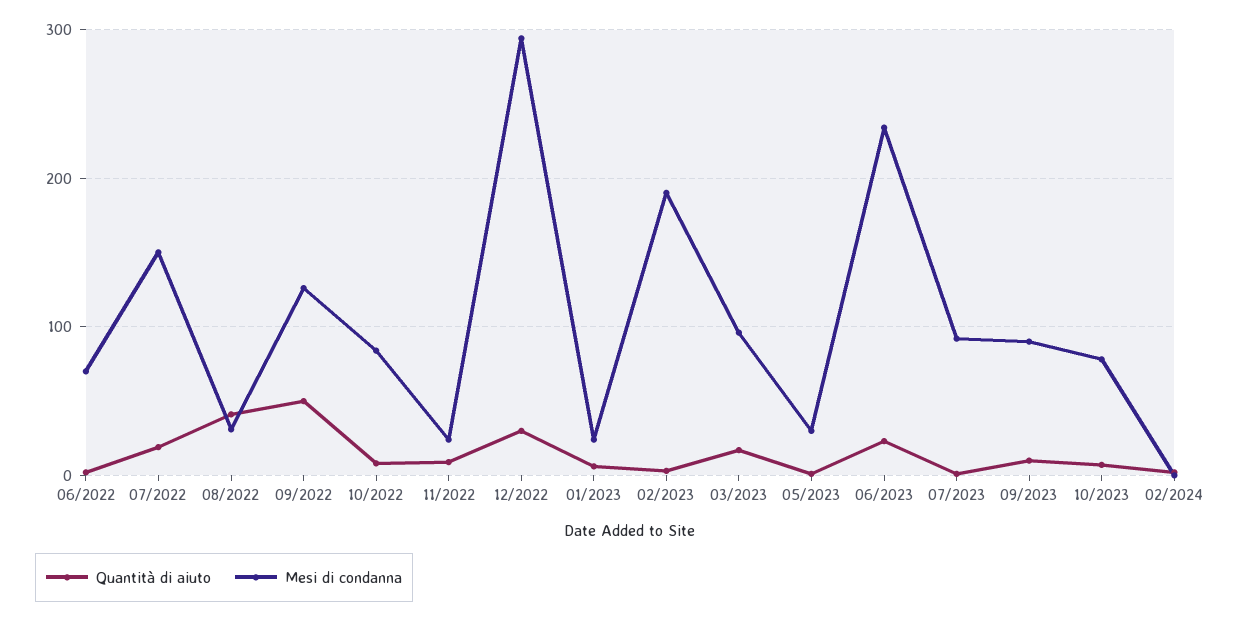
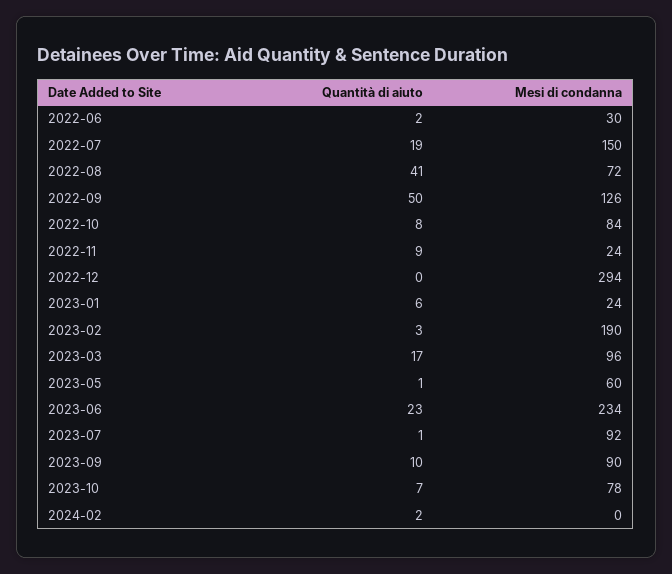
Mesi di condanna, 06/2022: 70 -> 30
Mesi di condanna, 08/2022: 30 -> 72
Quantità di aiuto, 12/2022: 30 -> 0
Mesi di condanna, 05/2023: 30 -> 60

